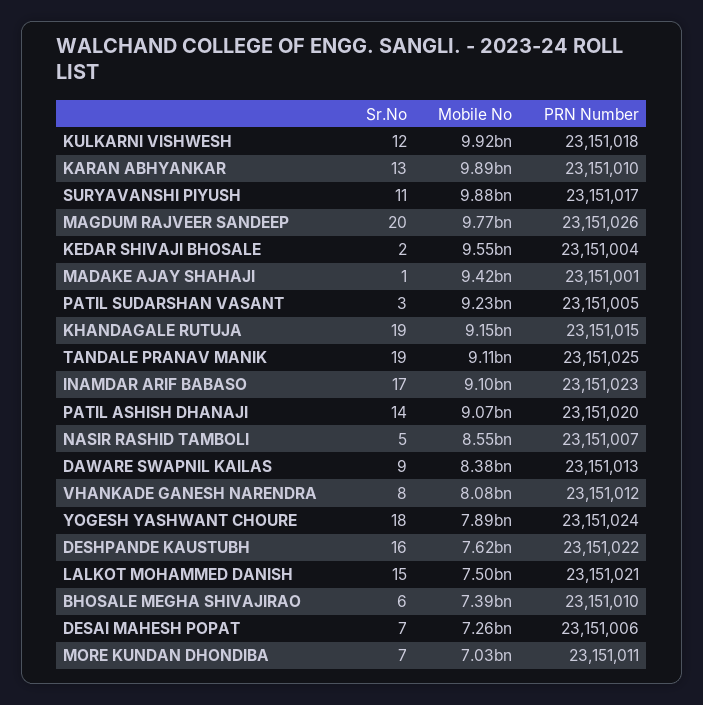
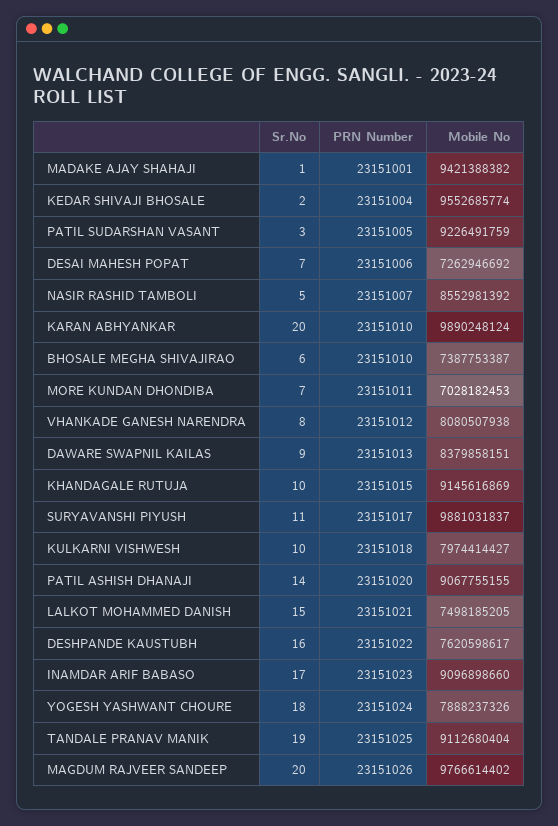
Sr.No, KULKARNI VISHWESH: 12 -> 10
Mobile No, KULKARNI VISHWESH: 9920000000 -> 7974414427
Sr.No, KARAN ABHYANKAR: 13 -> 20
Sr.No, KHANDAGALE RUTUJA: 19 -> 10

